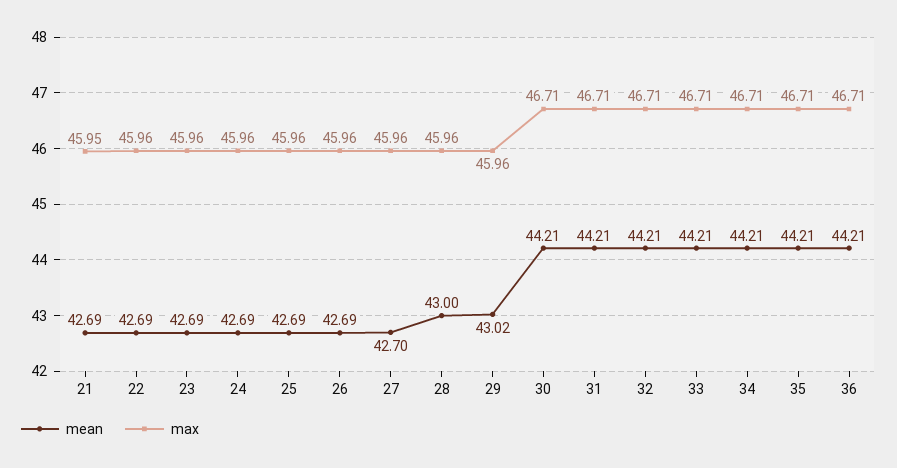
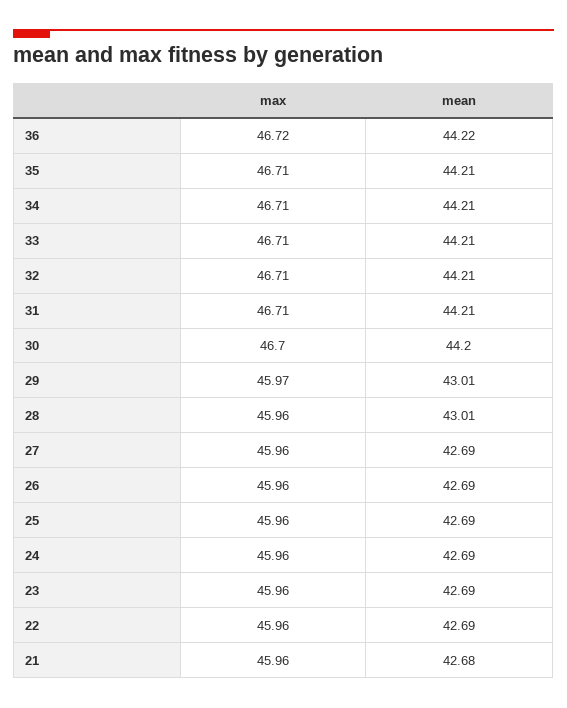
mean, 21: 42.69 -> 42.68
max, 21: 45.95 -> 45.96
mean, 27: 42.7 -> 42.69
mean, 28: 43 -> 43.01
mean, 29: 43.02 -> 43.01
max, 29: 45.96 -> 45.97
mean, 30: 44.21 -> 44.2
max, 30: 46.71 -> 46.7
mean, 36: 44.21 -> 44.22
max, 36: 46.71 -> 46.72

